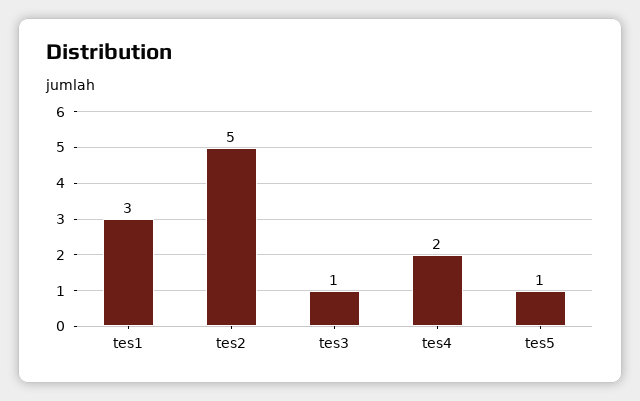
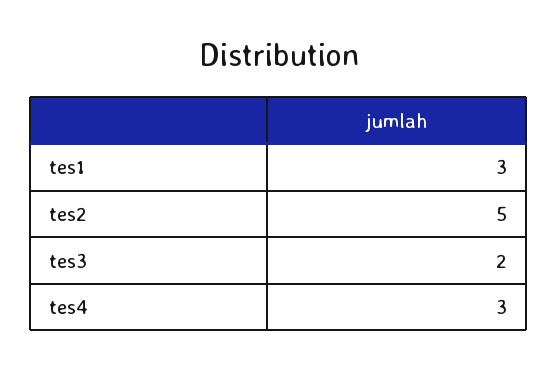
tes3: 1 -> 2
tes4: 2 -> 3
tes5: 1 -> none

